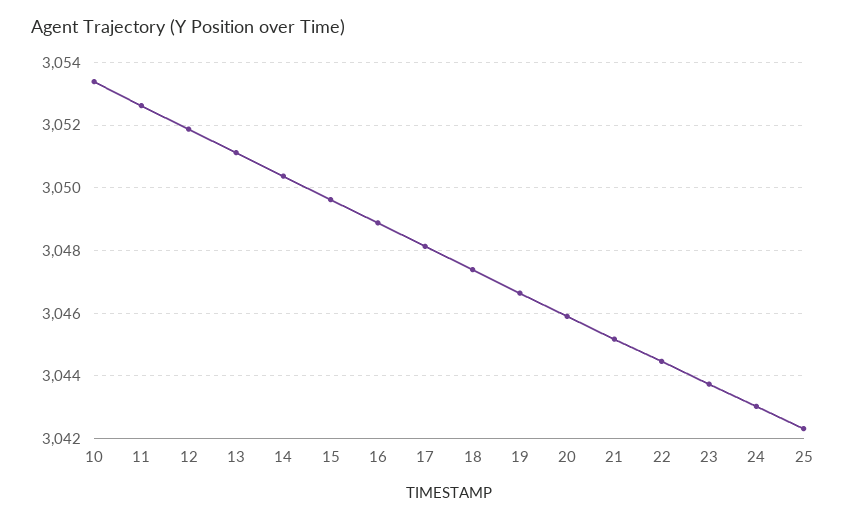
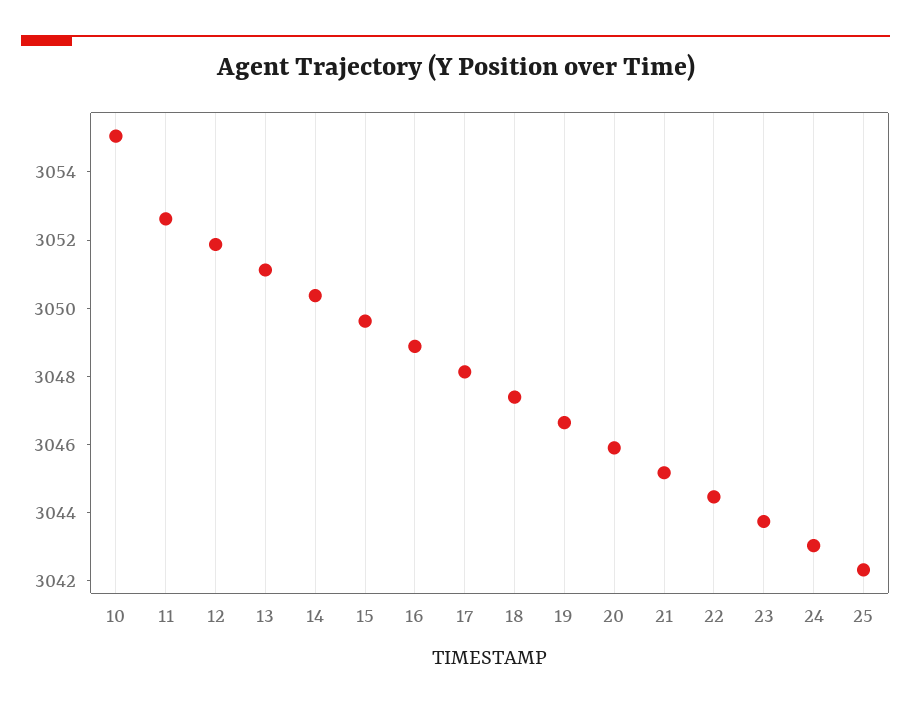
10: 3053.4 -> 3055

